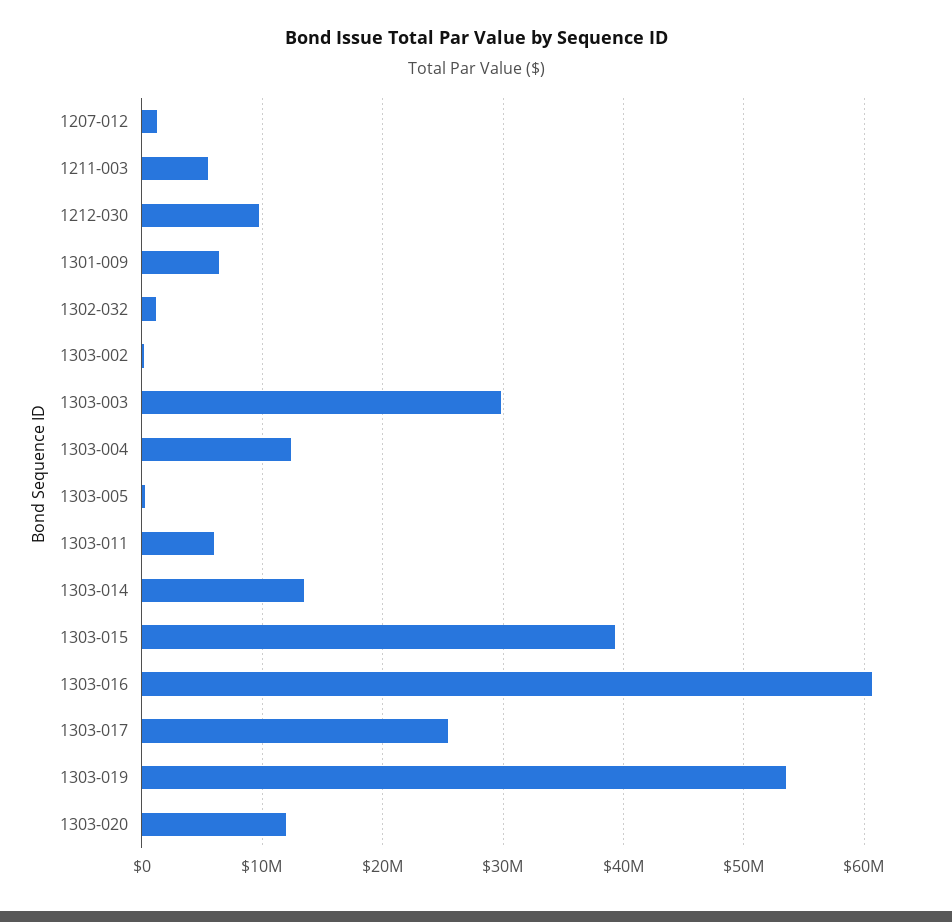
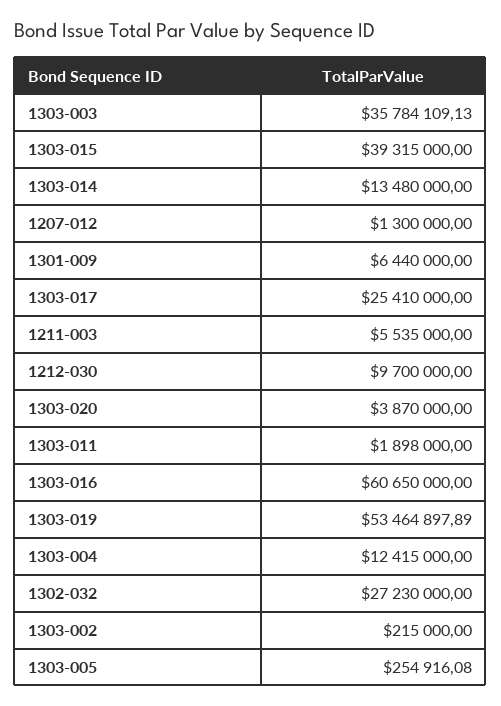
1302-032: 1000000 -> 27230000
1303-003: 30000000 -> 35784109.13
1303-011: 6000000 -> 1898000
1303-020: 12000000 -> 3870000

